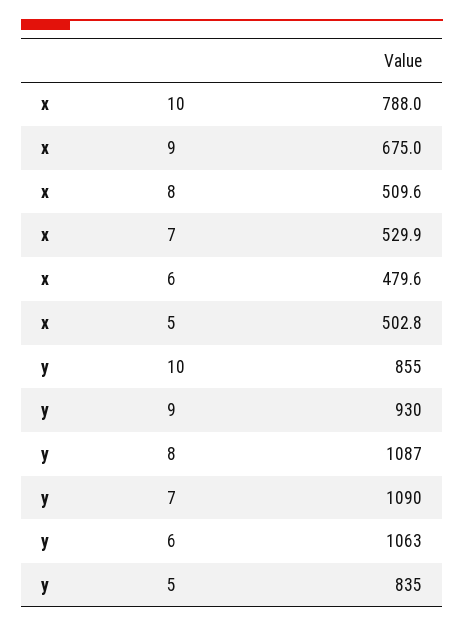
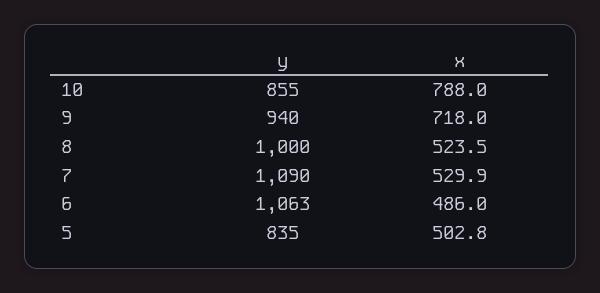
x, 9: 675 -> 718
x, 8: 509.6 -> 523.5
x, 6: 479.6 -> 486
y, 9: 930 -> 940
y, 8: 1087 -> 1000

